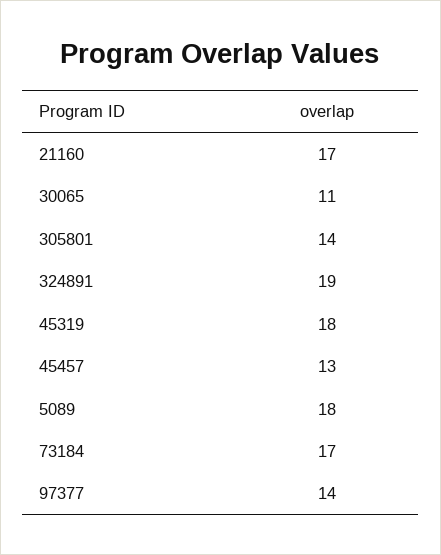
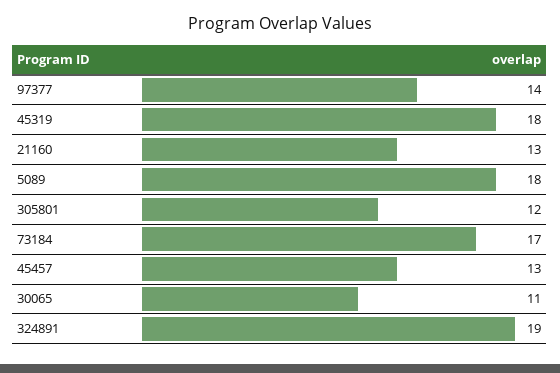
21160: 17 -> 13
305801: 14 -> 12

